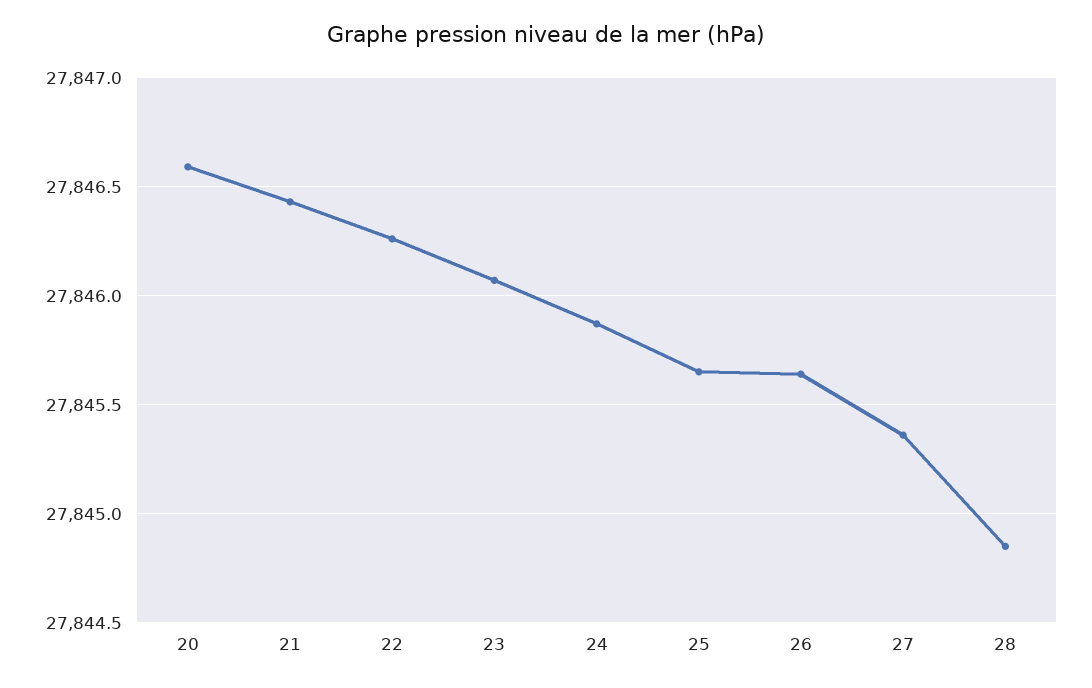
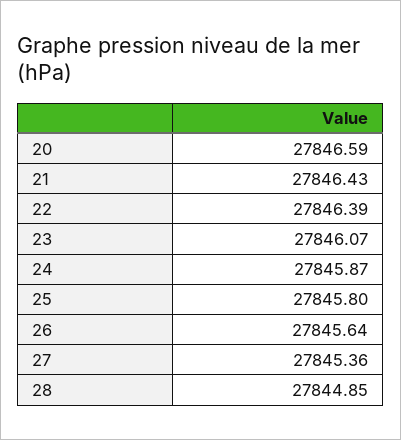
22: 27846.25 -> 27846.39
25: 27845.65 -> 27845.8

